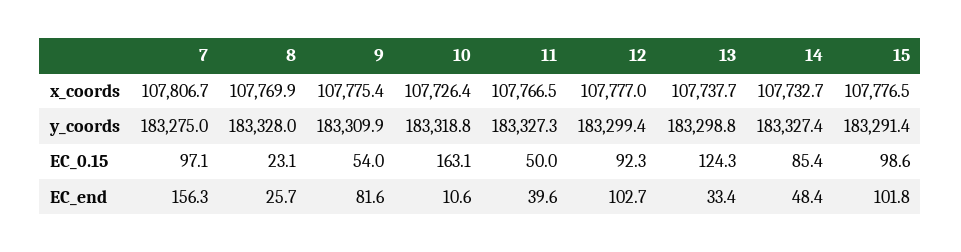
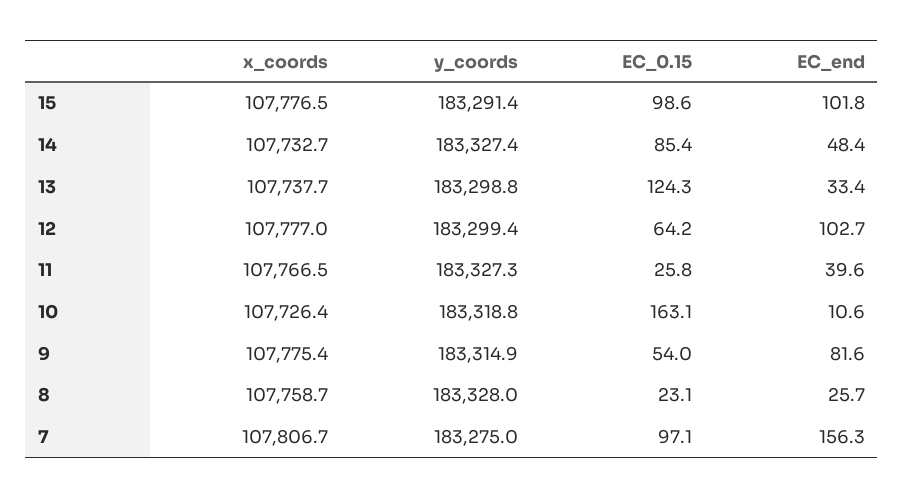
8, x_coords: 107769.9 -> 107758.7
9, y_coords: 183309.9 -> 183314.9
11, EC_0.15: 50 -> 25.8
12, EC_0.15: 92.3 -> 64.2

